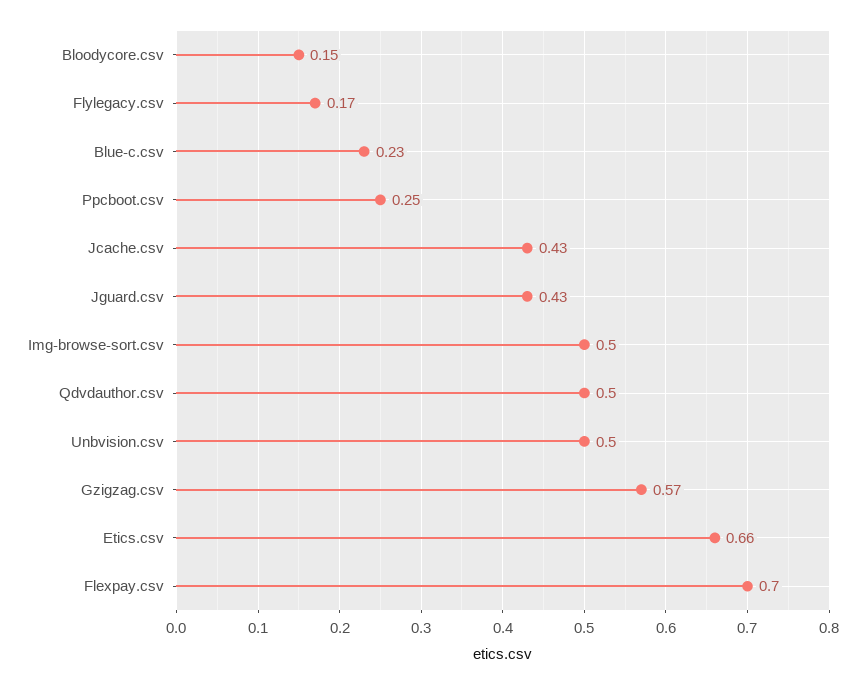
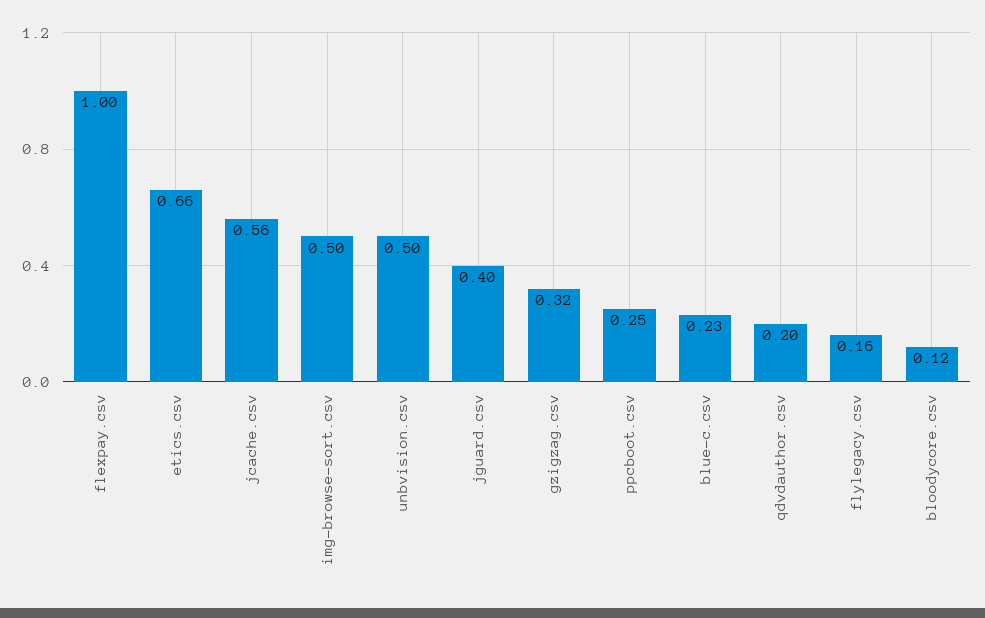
Bloodycore.csv: 0.15 -> 0.12
Flylegacy.csv: 0.17 -> 0.16
Jcache.csv: 0.43 -> 0.56
Jguard.csv: 0.43 -> 0.4
Qdvdauthor.csv: 0.5 -> 0.2
Gzigzag.csv: 0.57 -> 0.32
Flexpay.csv: 0.7 -> 1

